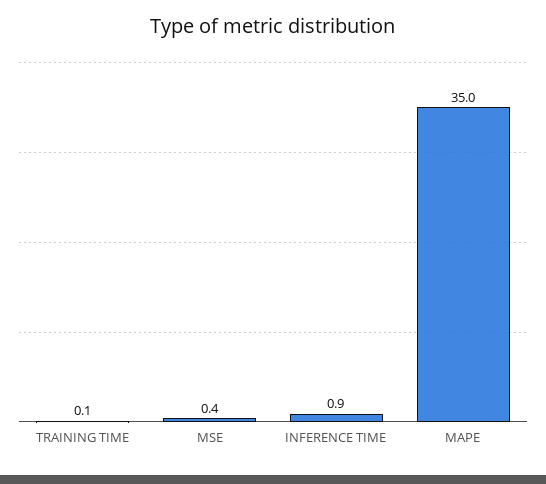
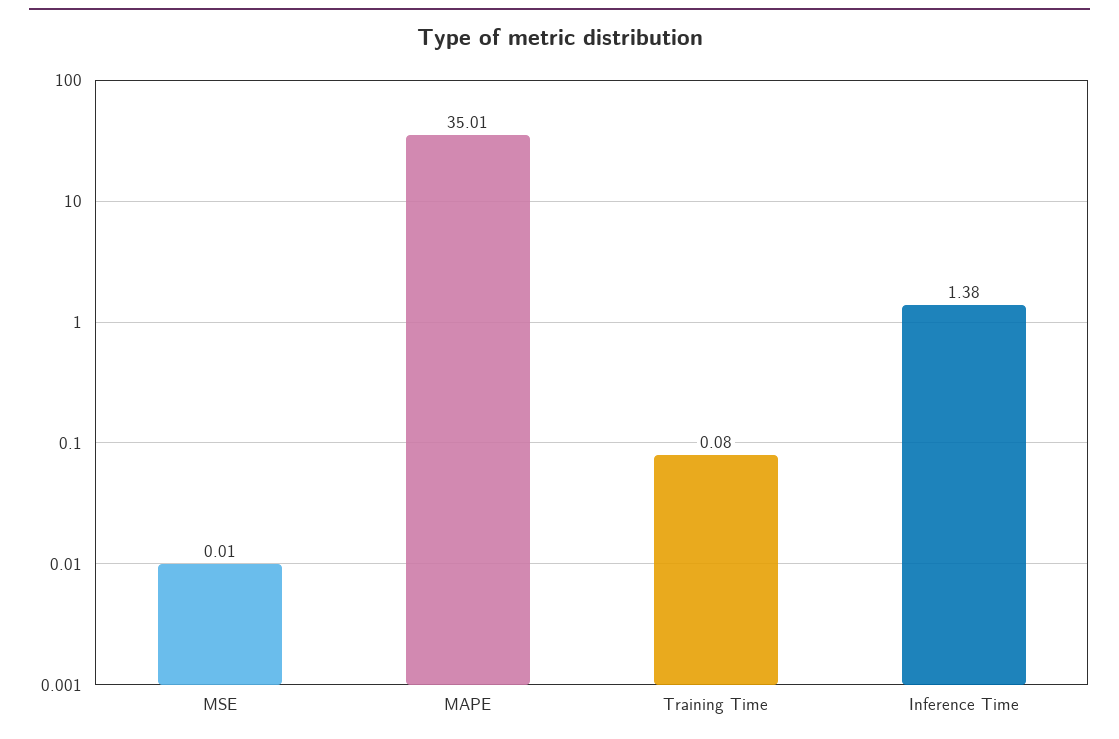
MSE: 0.4 -> 0.01
INFERENCE TIME: 0.9 -> 1.38

